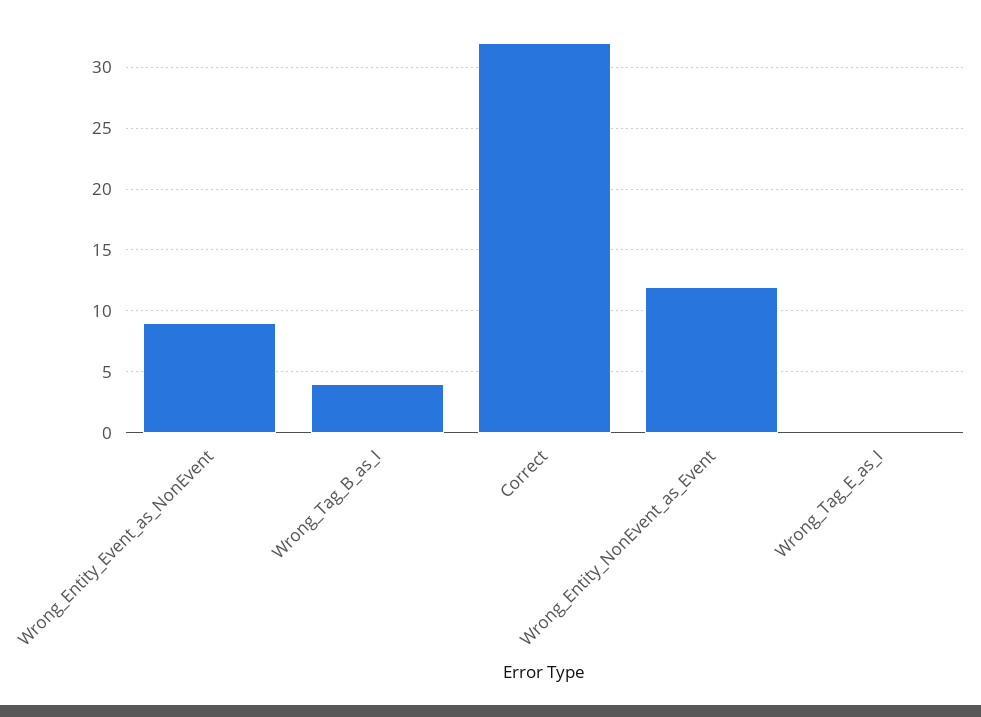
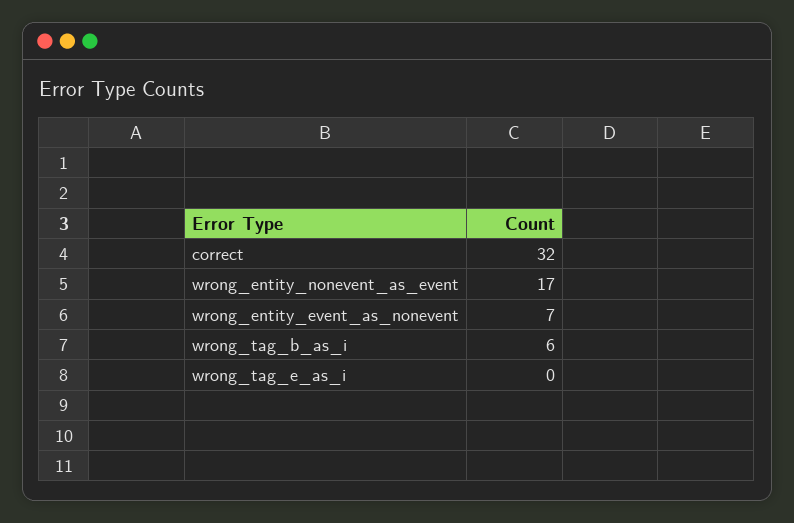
Wrong_Entity_Event_as_NonEvent: 9 -> 7
Wrong_Tag_B_as_I: 4 -> 6
Wrong_Entity_NonEvent_as_Event: 12 -> 17

